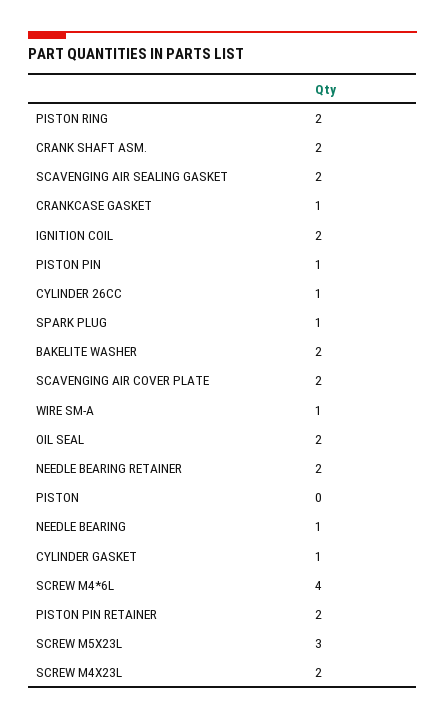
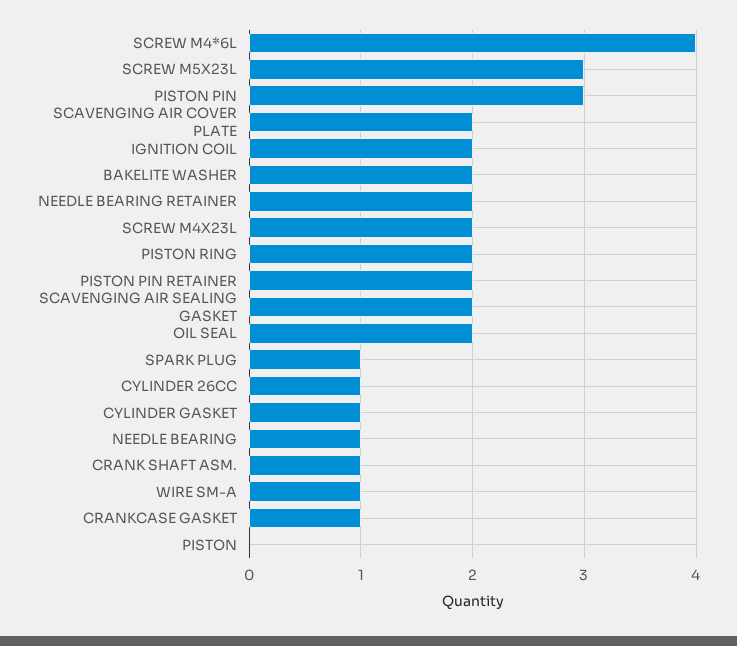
CRANK SHAFT ASM.: 2 -> 1
PISTON PIN: 1 -> 3

